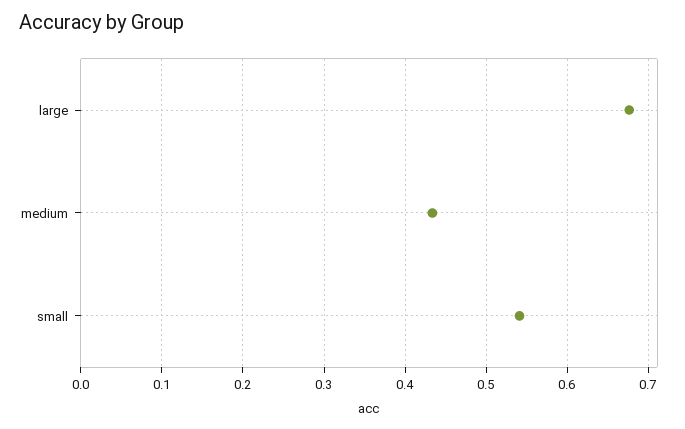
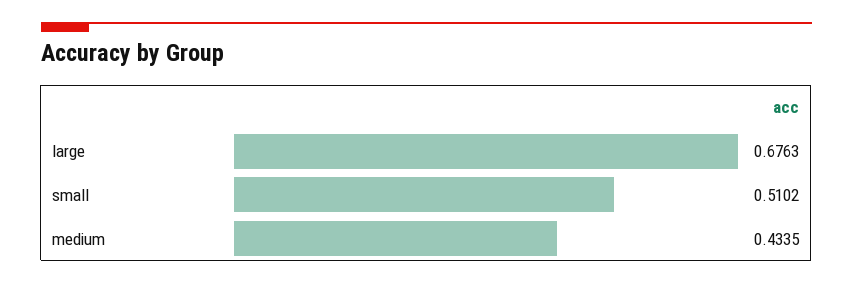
small: 0.54 -> 0.5102

